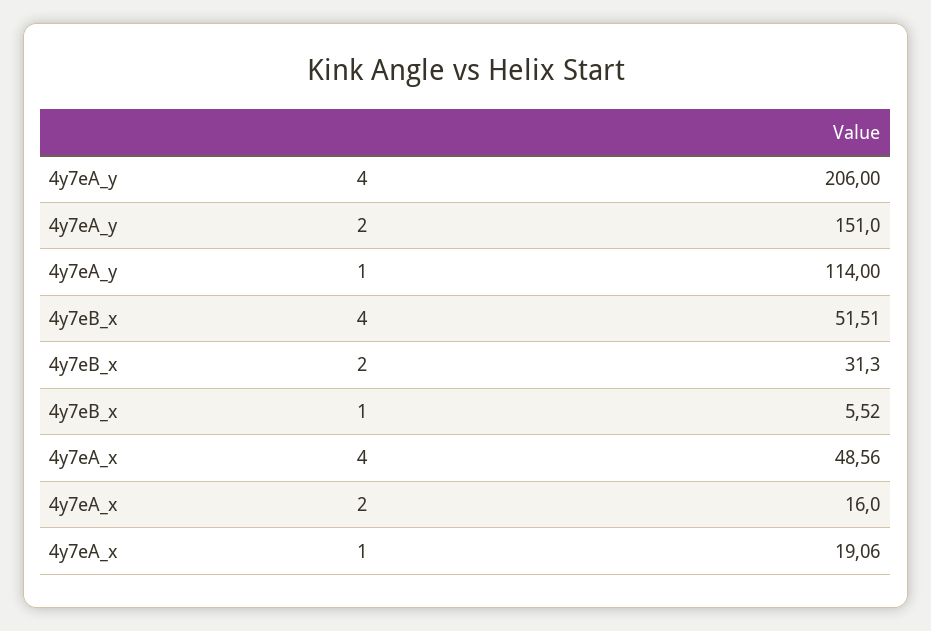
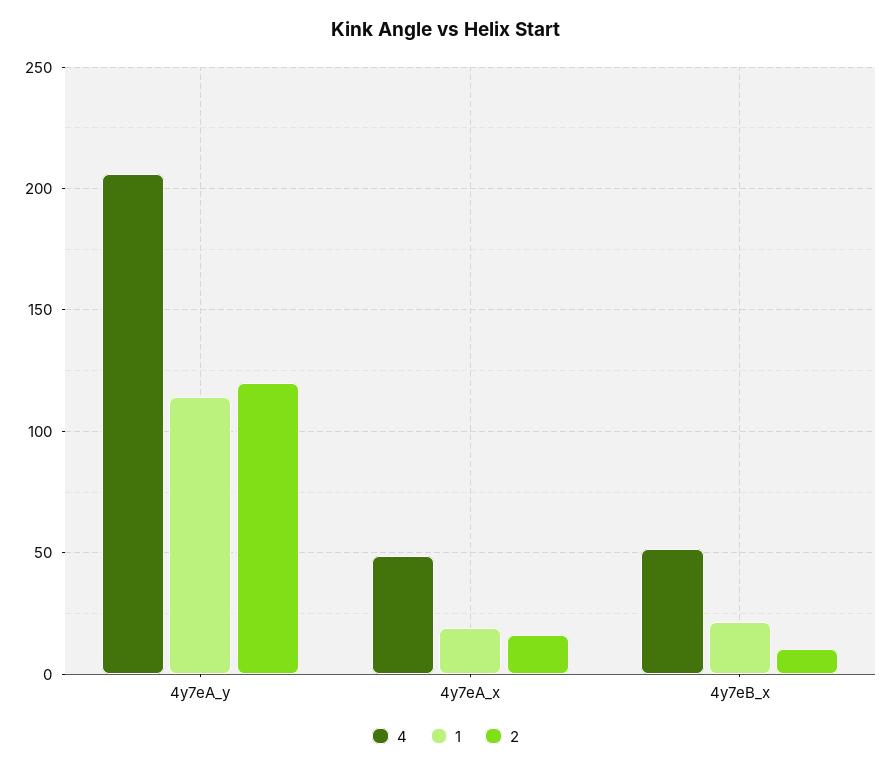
2, 4y7eA_y: 151 -> 120
2, 4y7eB_x: 31.3 -> 10
1, 4y7eB_x: 5.52 -> 20

